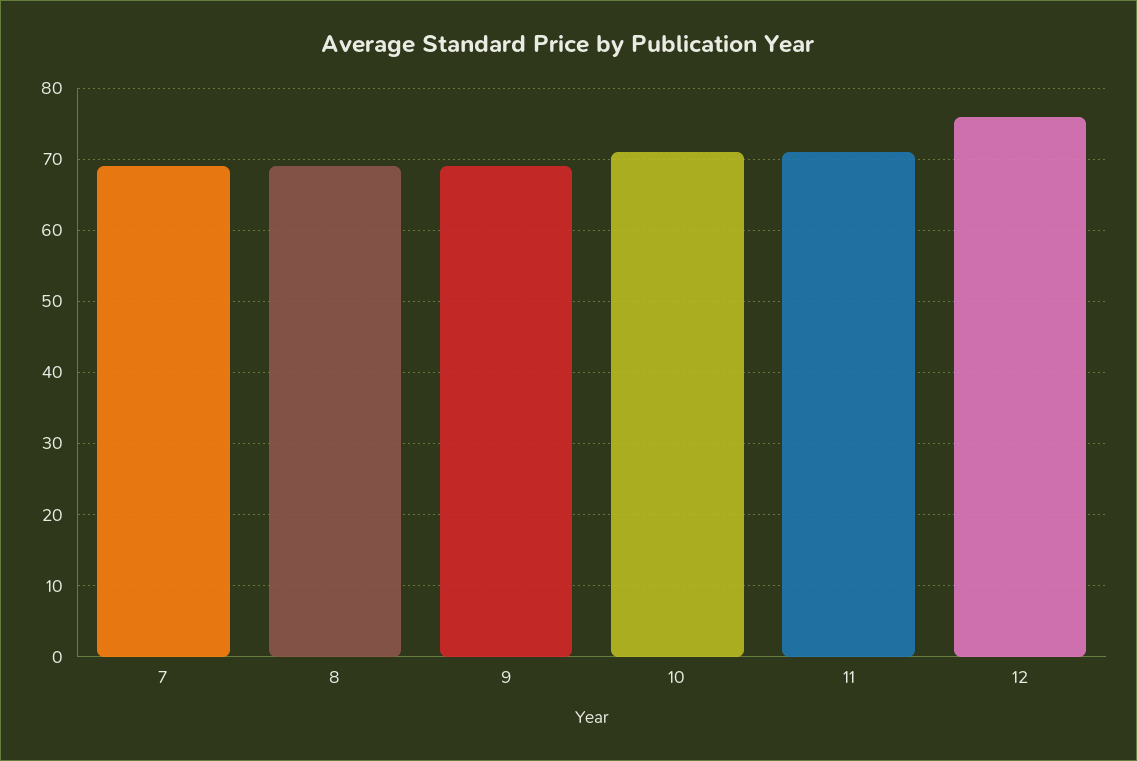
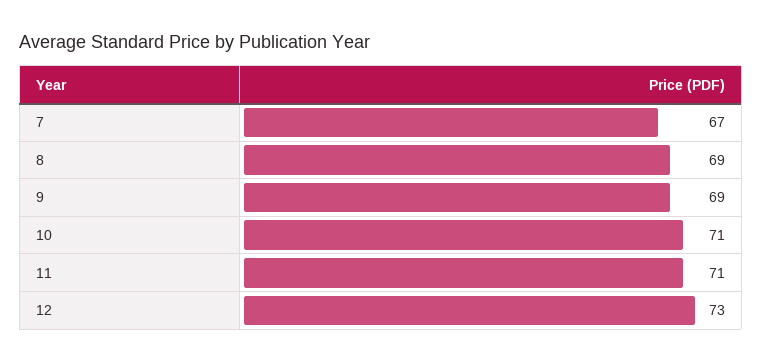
7: 69 -> 67
12: 76 -> 73

